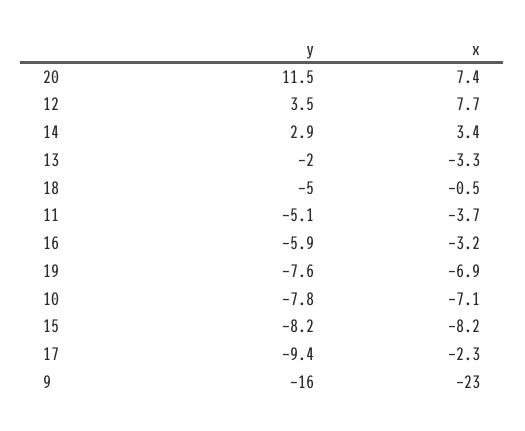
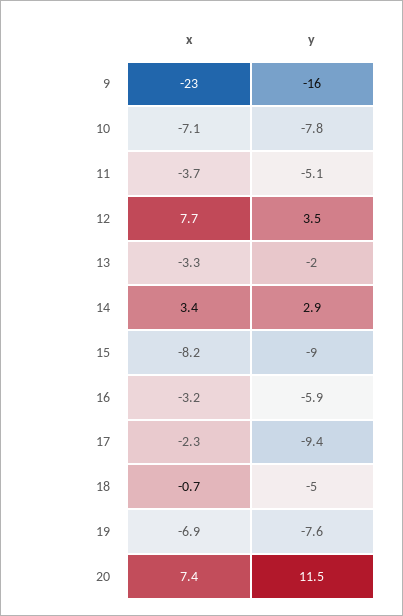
x, 18: -0.5 -> -0.7
y, 15: -8.2 -> -9

